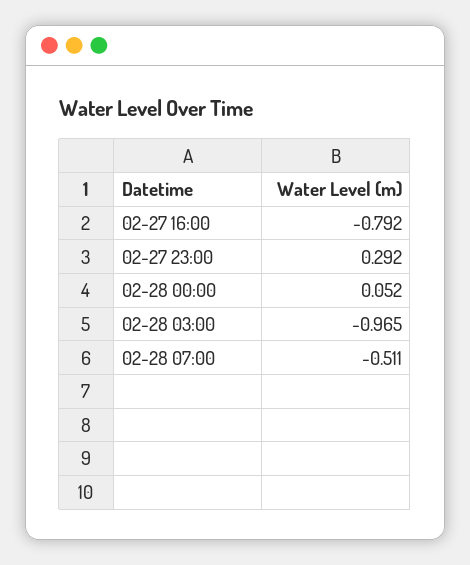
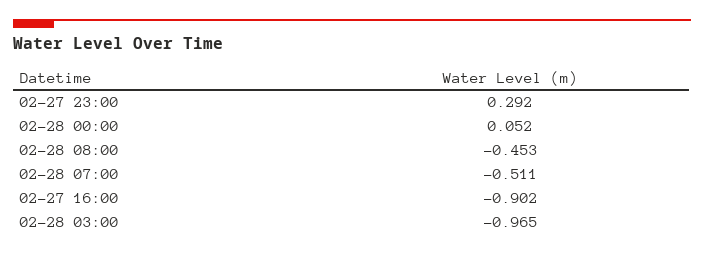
02-27 16:00: -0.792 -> -0.902
02-28 08:00: none -> -0.453

